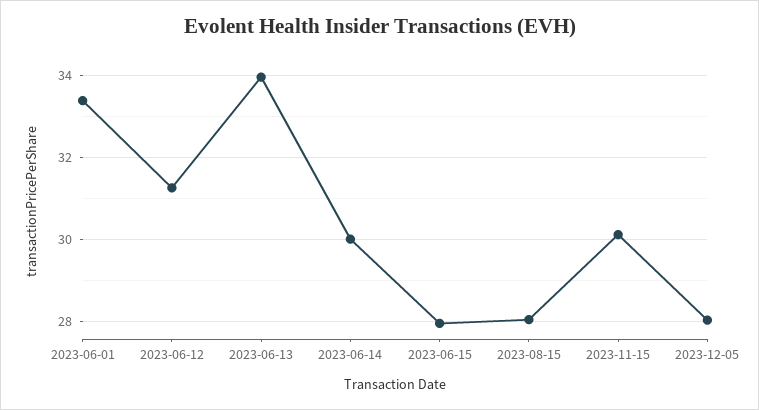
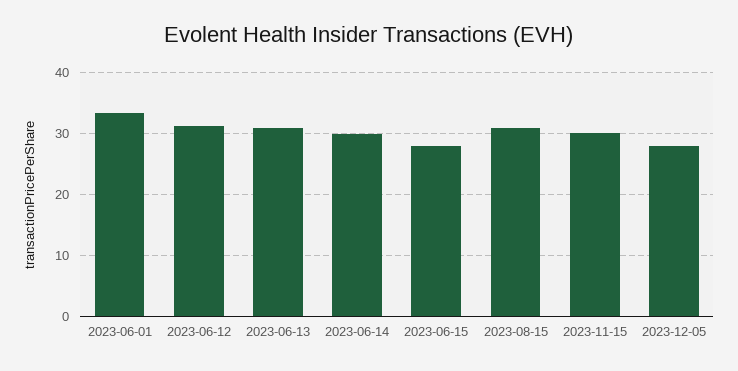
2023-06-13: 34 -> 31
2023-08-15: 28 -> 31

